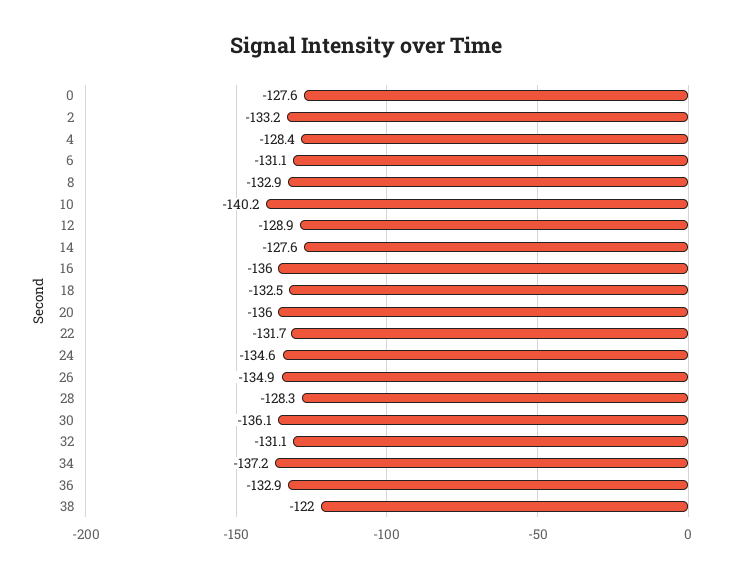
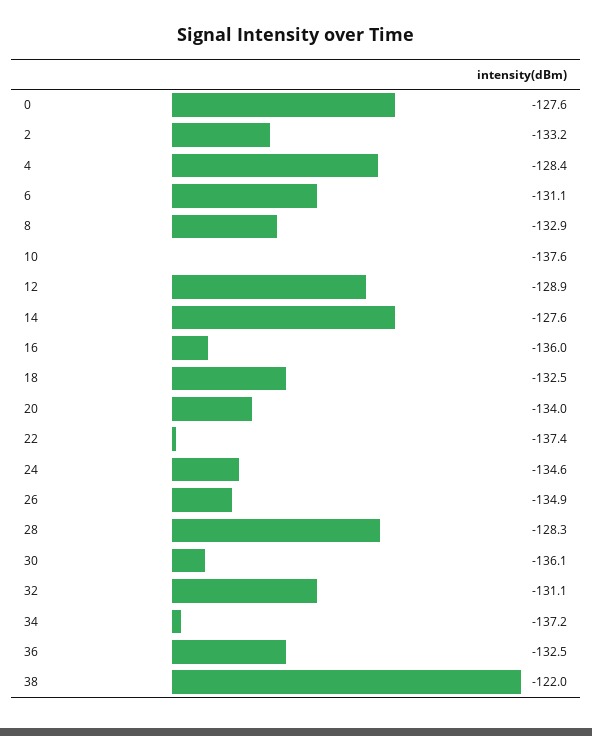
10: -140.2 -> -137.6
20: -136 -> -134
22: -131.7 -> -137.4
36: -132.9 -> -132.5

